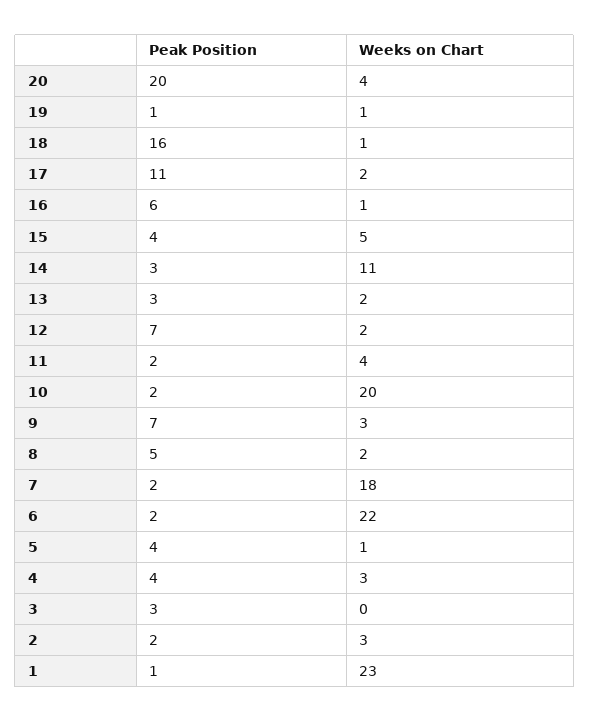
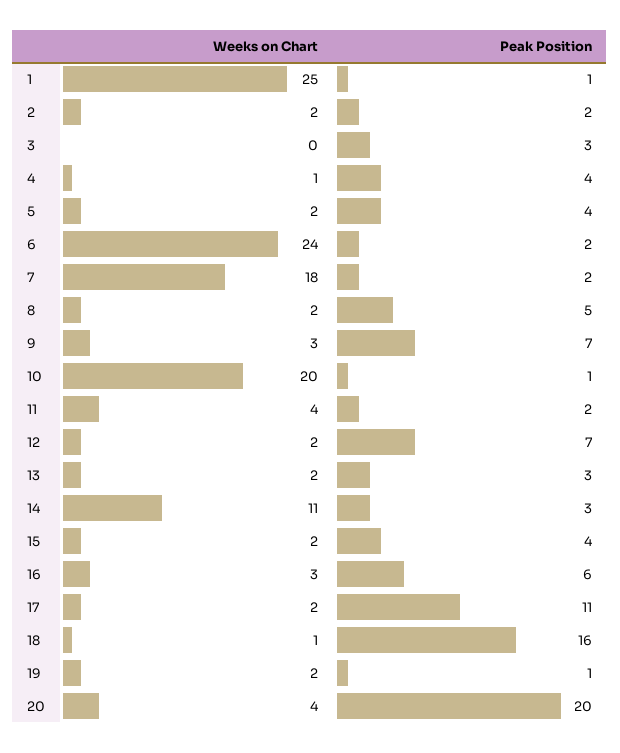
Weeks on Chart, 19: 1 -> 2
Weeks on Chart, 16: 1 -> 3
Weeks on Chart, 15: 5 -> 2
Peak Position, 10: 2 -> 1
Weeks on Chart, 6: 22 -> 24
Weeks on Chart, 5: 1 -> 2
Weeks on Chart, 4: 3 -> 1
Weeks on Chart, 2: 3 -> 2
Weeks on Chart, 1: 23 -> 25

